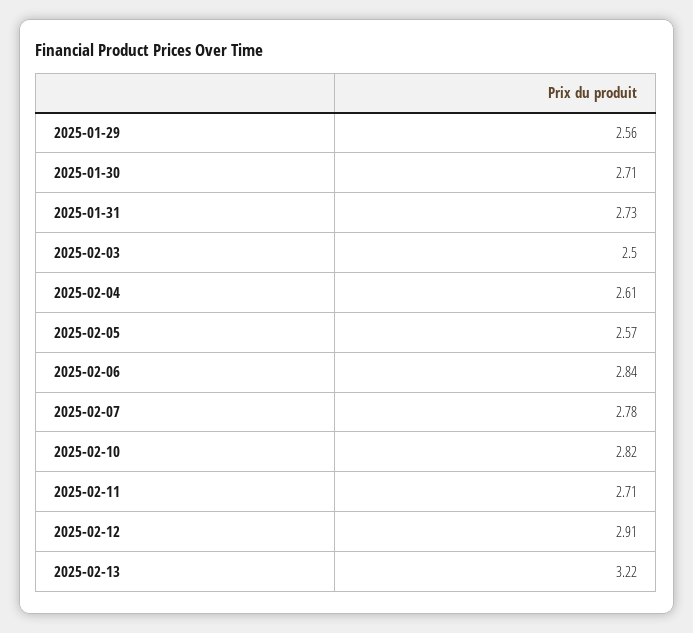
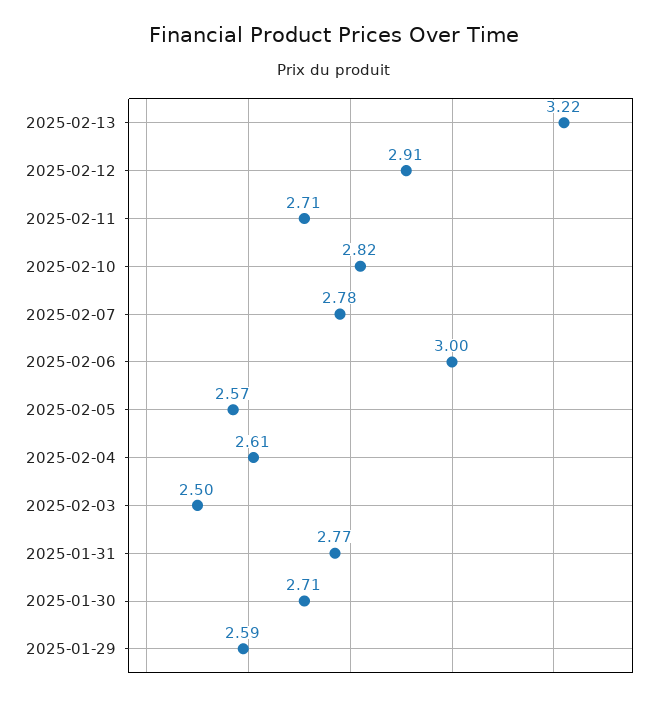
2025-01-29: 2.56 -> 2.59
2025-01-31: 2.73 -> 2.77
2025-02-06: 2.84 -> 3

